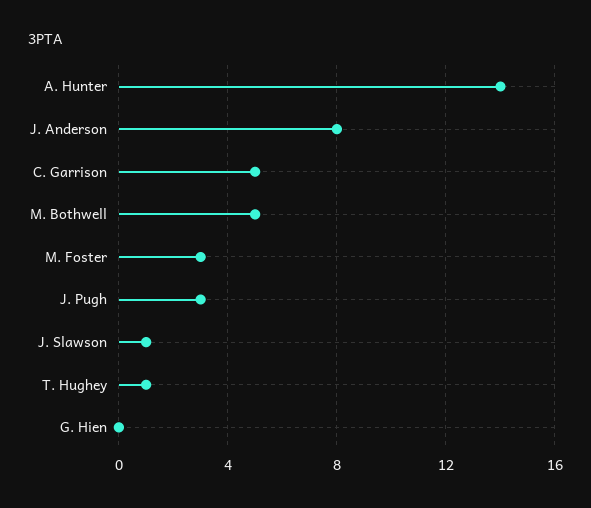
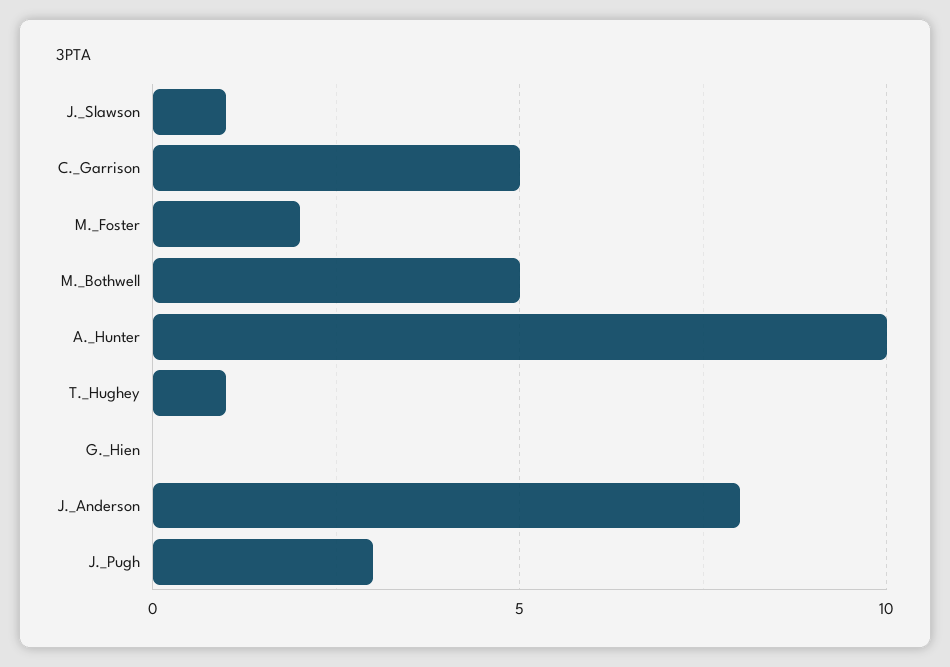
A. Hunter: 14 -> 10
M. Foster: 3 -> 2

